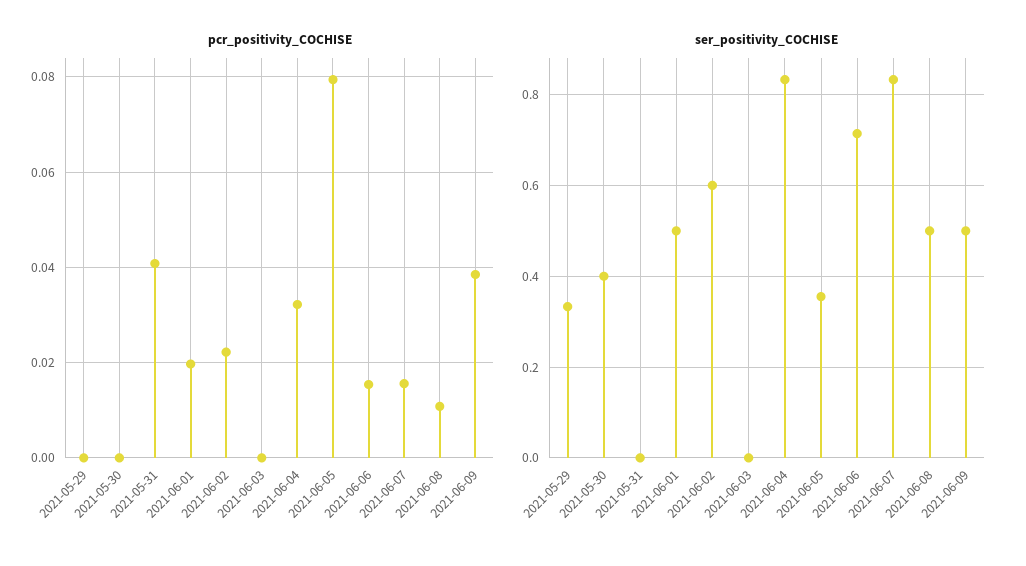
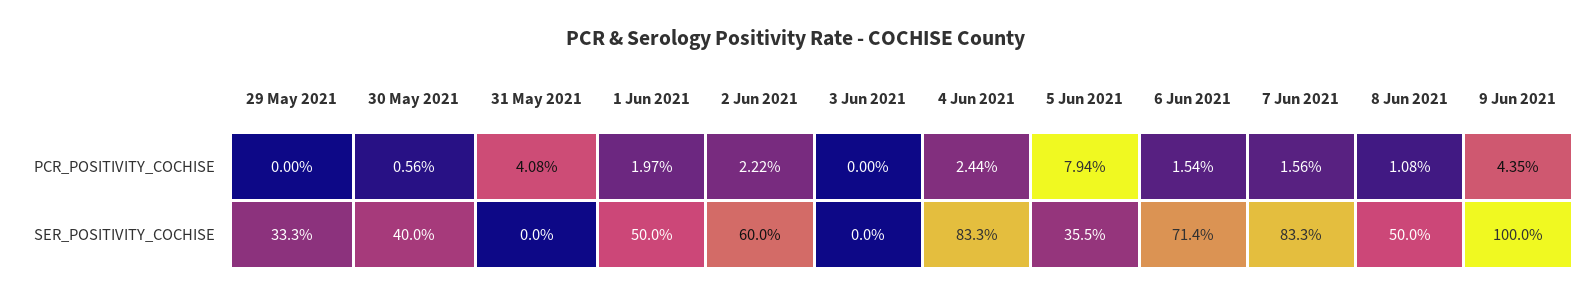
pcr_positivity_COCHISE, 2021-05-30: 0 -> 0.0056
pcr_positivity_COCHISE, 2021-06-04: 0.032 -> 0.0244
pcr_positivity_COCHISE, 2021-06-09: 0.038 -> 0.0435
ser_positivity_COCHISE, 2021-06-09: 0.5 -> 1

